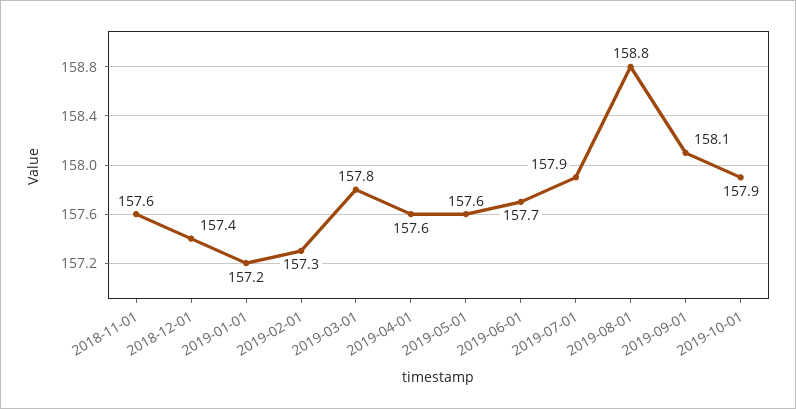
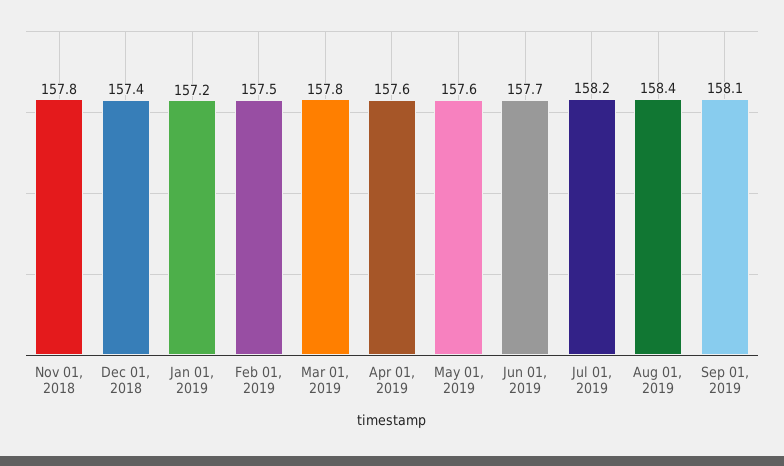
2018-11-01: 157.6 -> 157.8
2019-02-01: 157.3 -> 157.5
2019-07-01: 157.9 -> 158.2
2019-08-01: 158.8 -> 158.4
2019-10-01: 157.9 -> none

